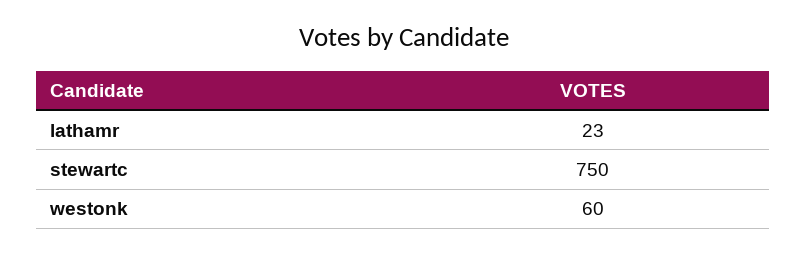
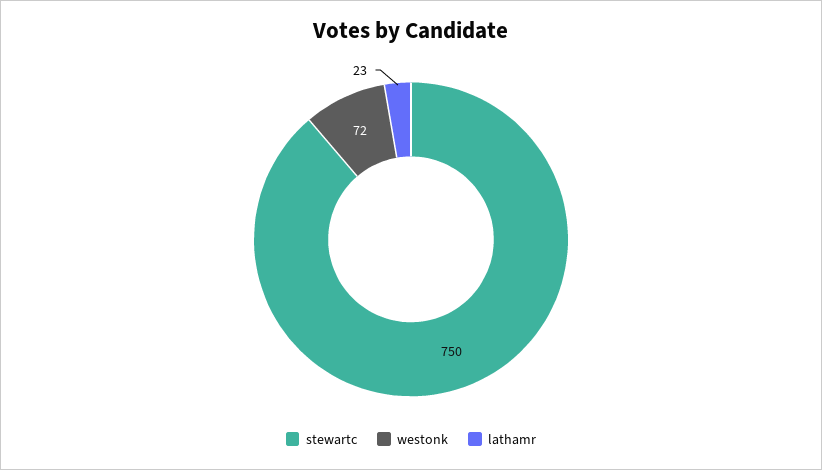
westonk: 60 -> 72

